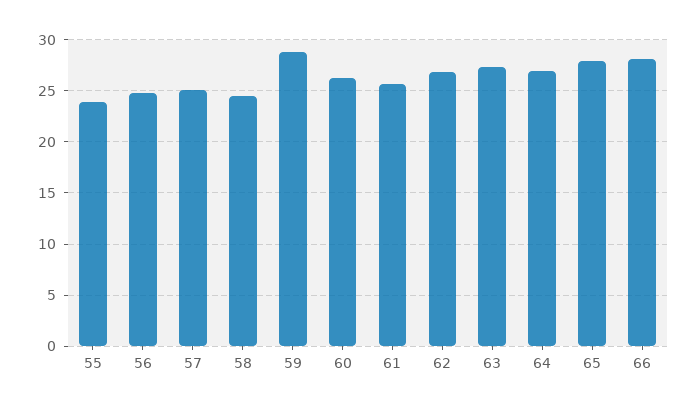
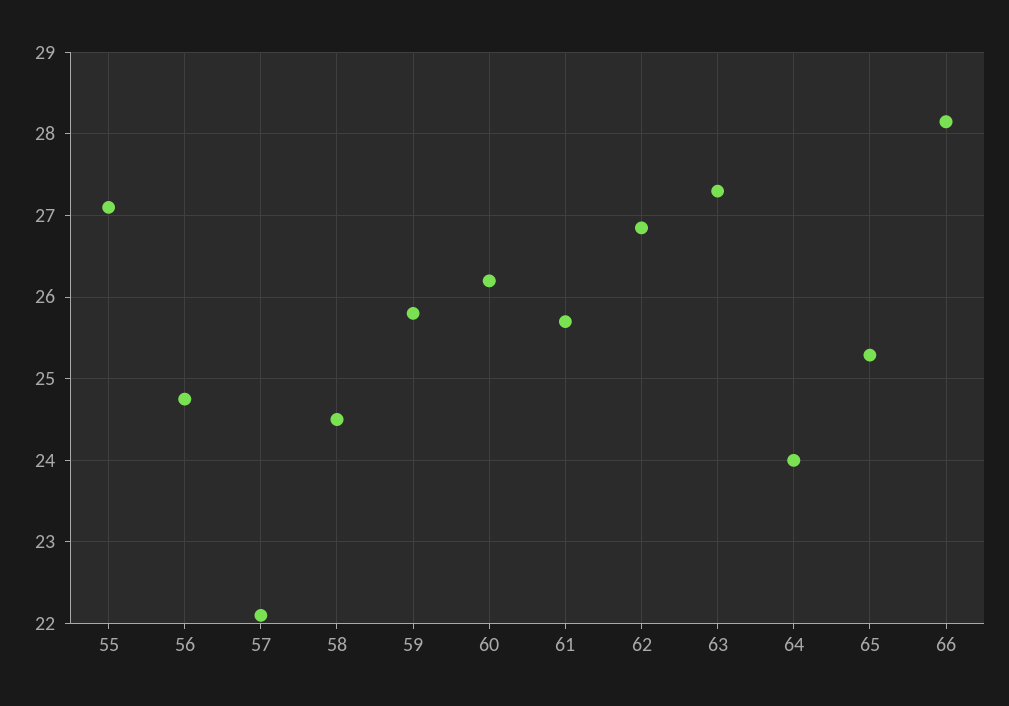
55: 24 -> 27.1
57: 25 -> 22.1
59: 29 -> 25.8
64: 27 -> 24
65: 28 -> 25.3

